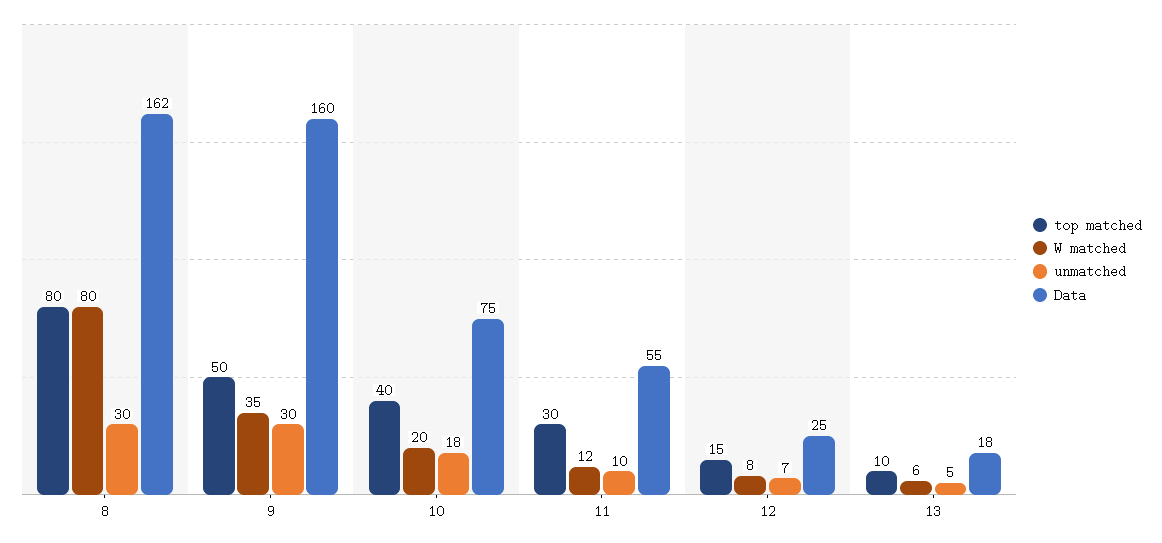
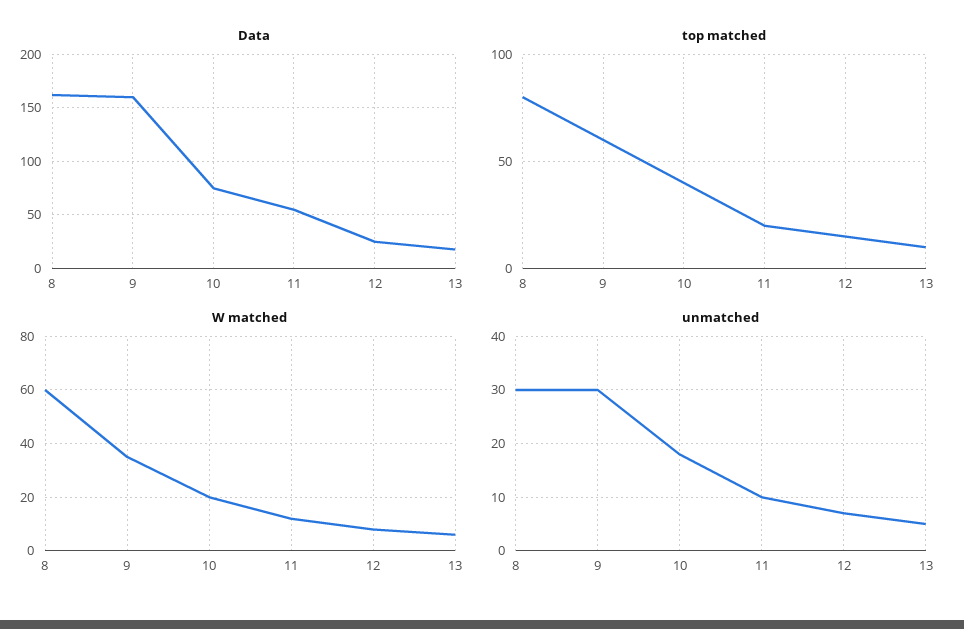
W matched, 8: 80 -> 60
top matched, 9: 50 -> 60
top matched, 11: 30 -> 20

